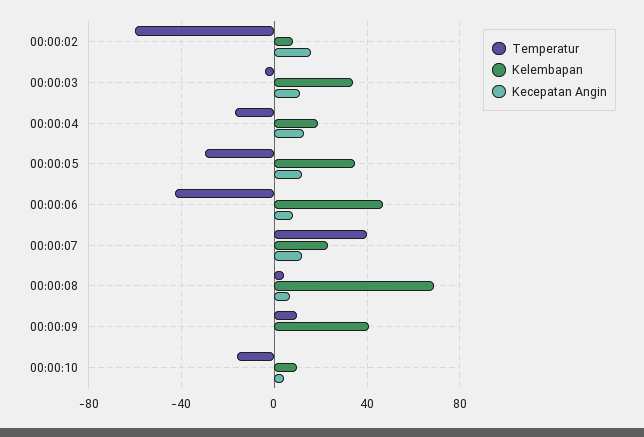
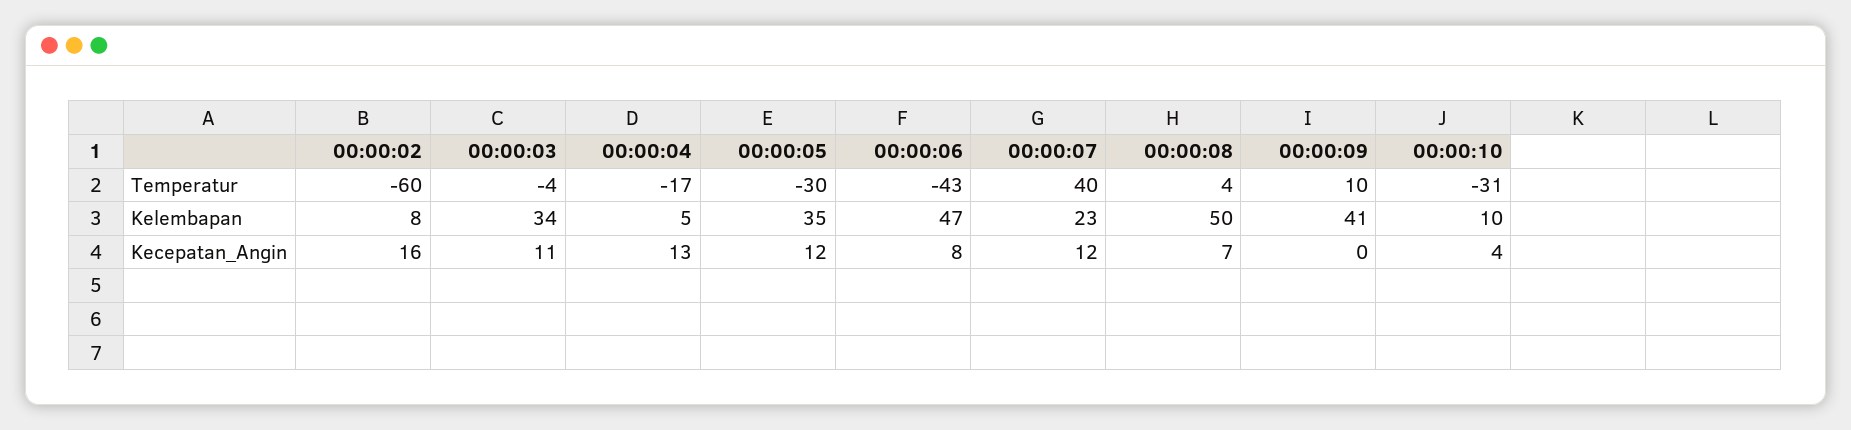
Kelembapan, 00:00:04: 20 -> 5
Kelembapan, 00:00:08: 70 -> 50
Temperatur, 00:00:10: -15 -> -31

